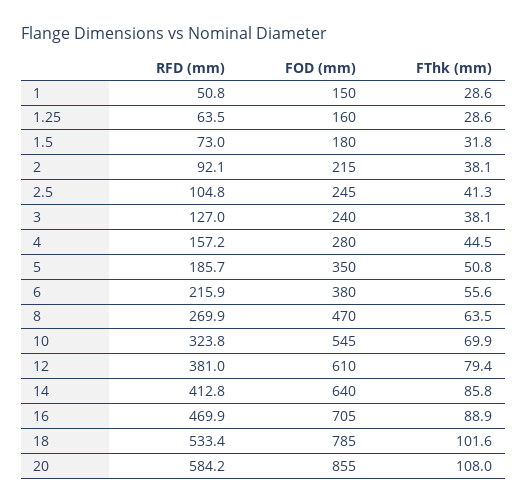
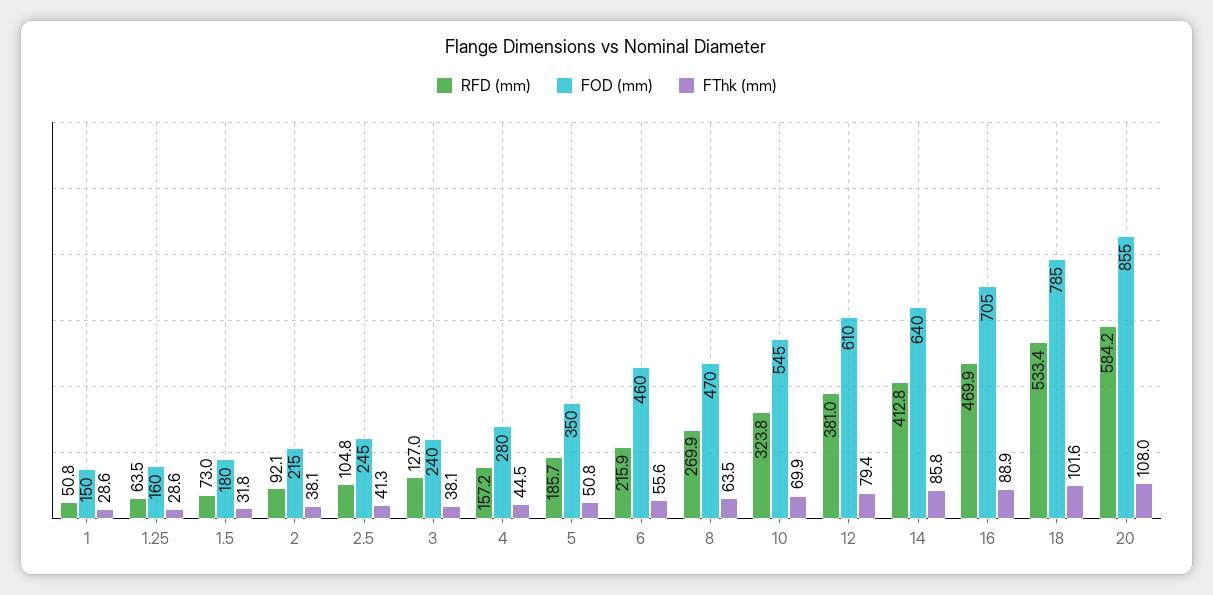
FOD (mm), 6: 380 -> 460

